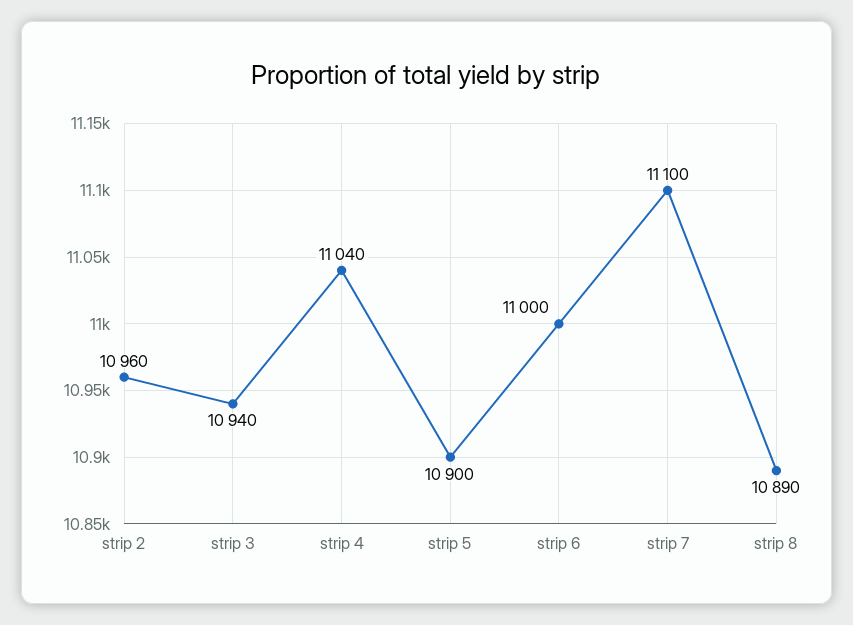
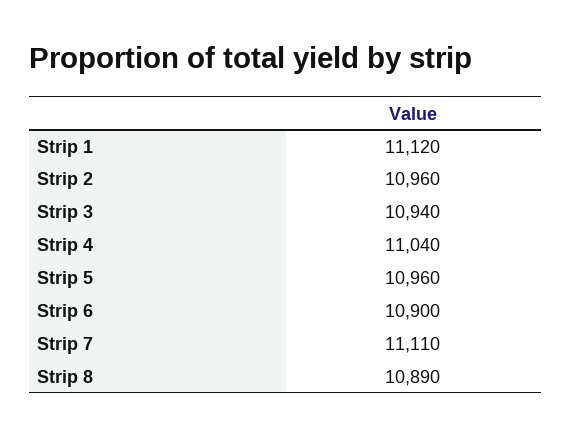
strip 5: 10900 -> 10960
strip 6: 11000 -> 10900
strip 7: 11100 -> 11110
Strip 1: none -> 11120

